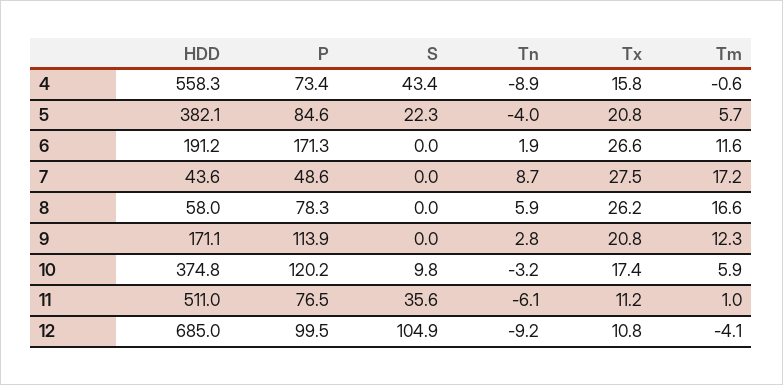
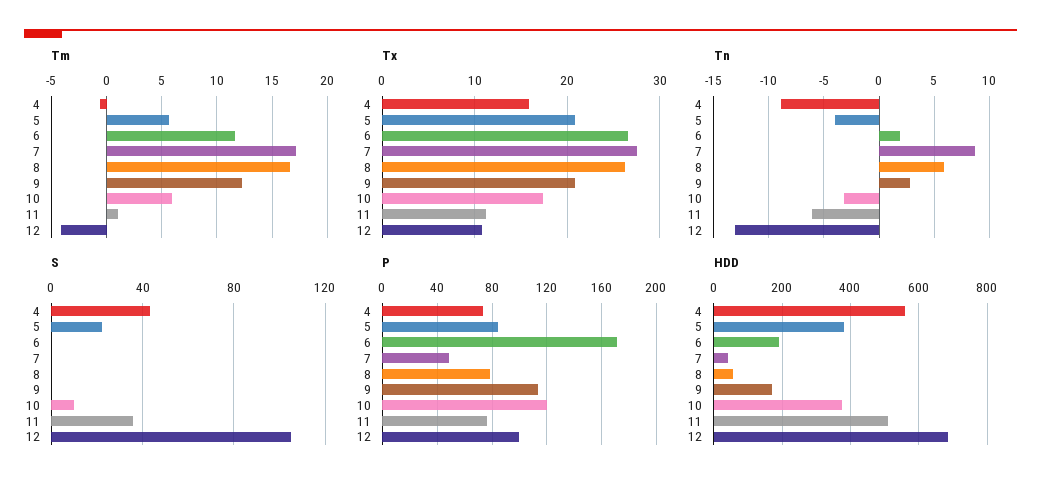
Tn, 12: -9.2 -> -13

